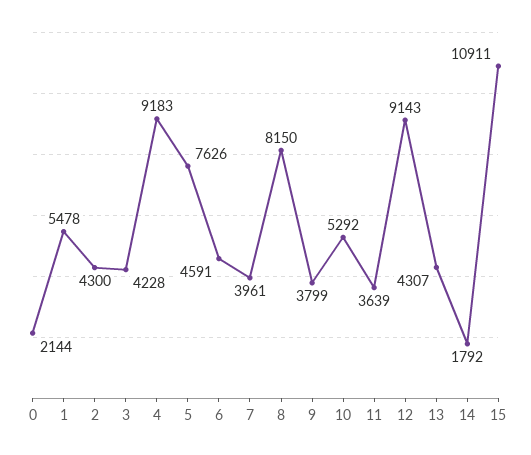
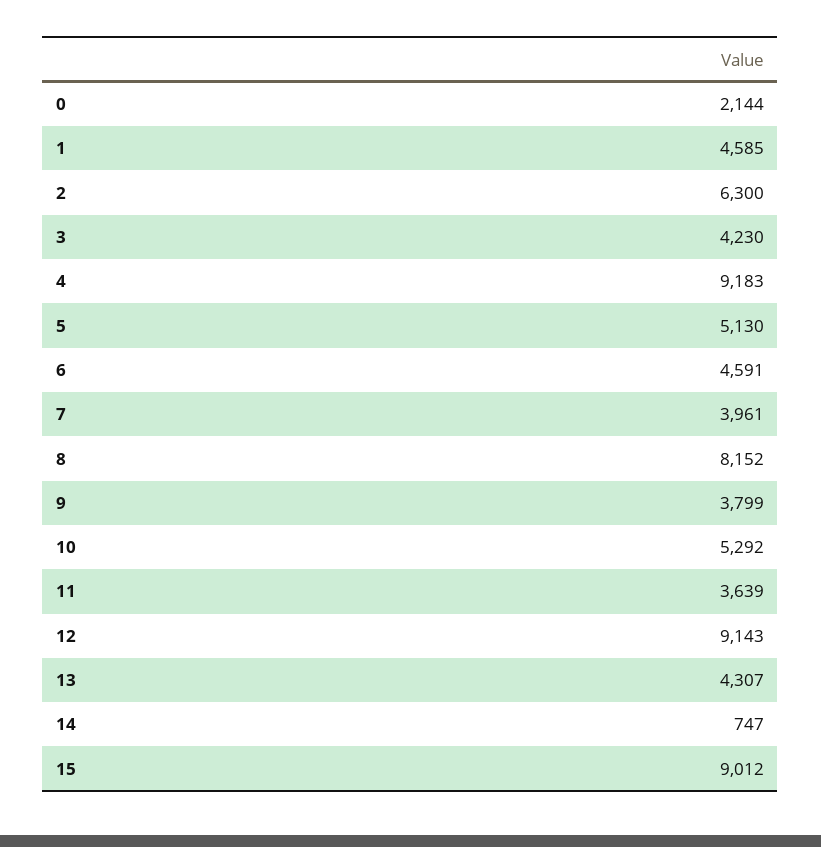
1: 5478 -> 4585
2: 4300 -> 6300
3: 4228 -> 4230
5: 7626 -> 5130
8: 8150 -> 8152
14: 1792 -> 747
15: 10911 -> 9012

